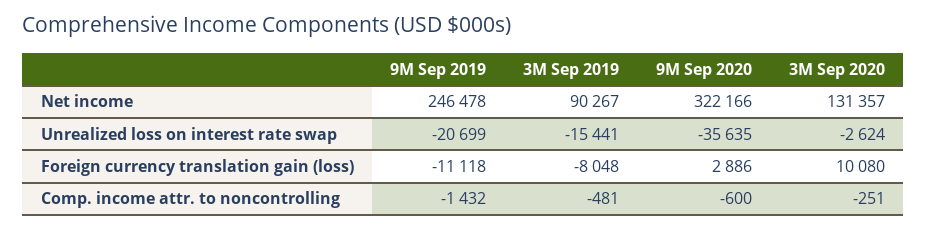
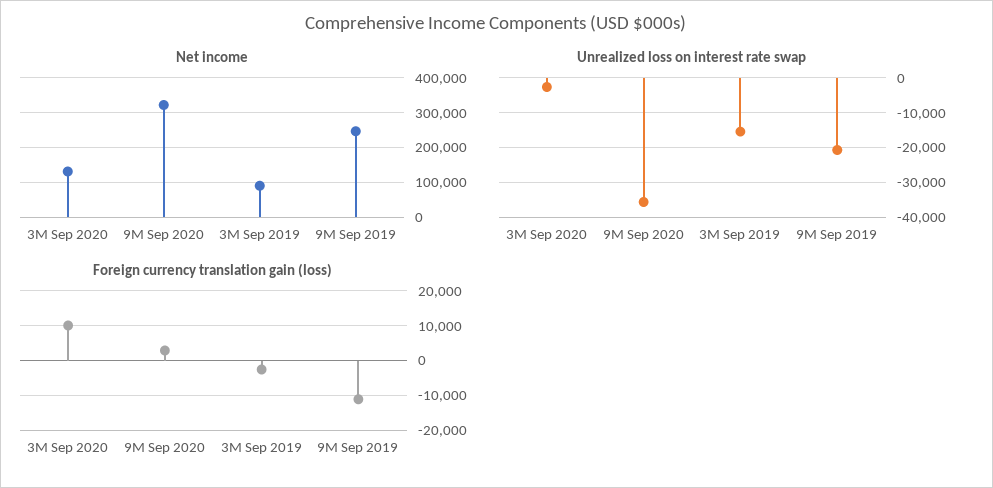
Foreign currency translation gain (loss), 3M Sep 2019: -8048 -> -2000
Comp. income attr. to noncontrolling, 9M Sep 2019: -1432 -> none
Comp. income attr. to noncontrolling, 3M Sep 2019: -481 -> none
Comp. income attr. to noncontrolling, 9M Sep 2020: -600 -> none
Comp. income attr. to noncontrolling, 3M Sep 2020: -251 -> none

